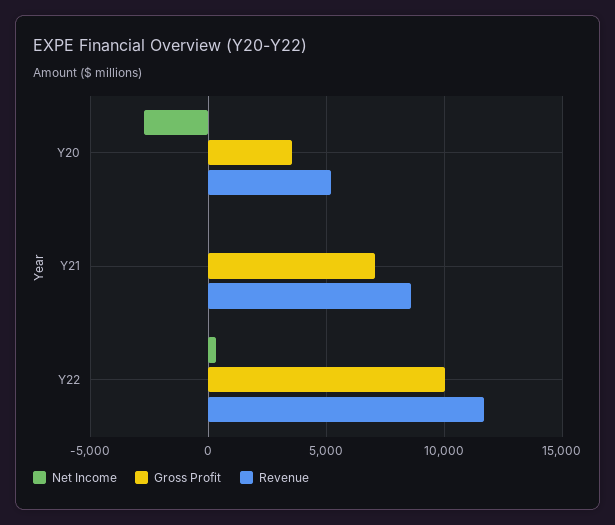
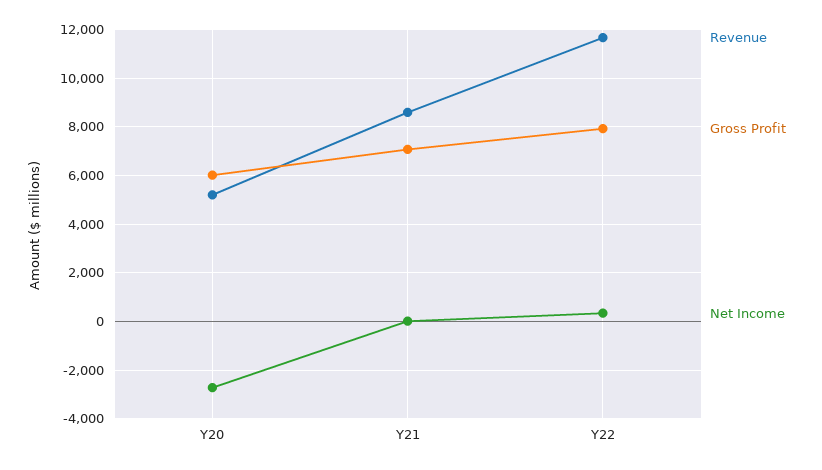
Gross Profit, Y20: 3500 -> 6000
Gross Profit, Y22: 10000 -> 8000

